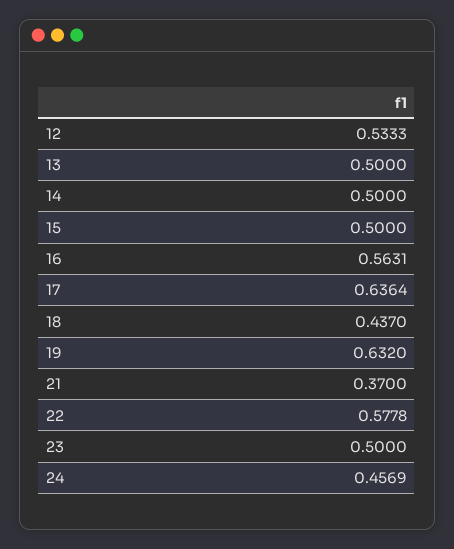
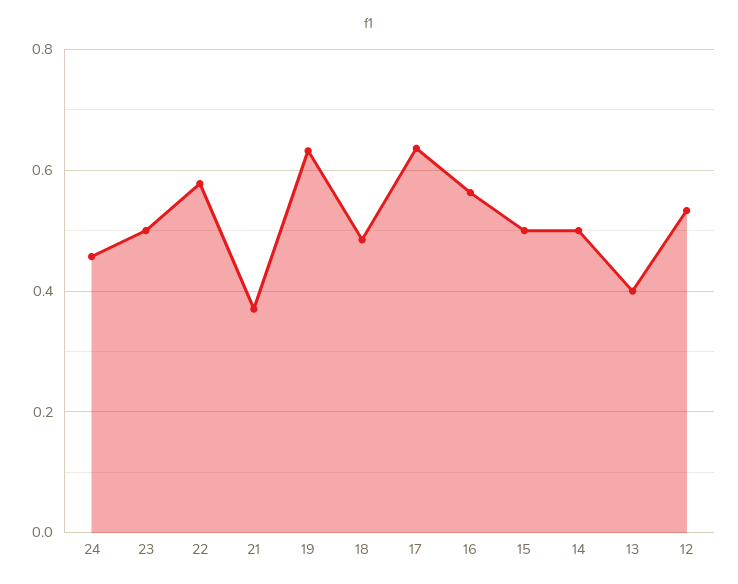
13: 0.5 -> 0.4
18: 0.437 -> 0.48

